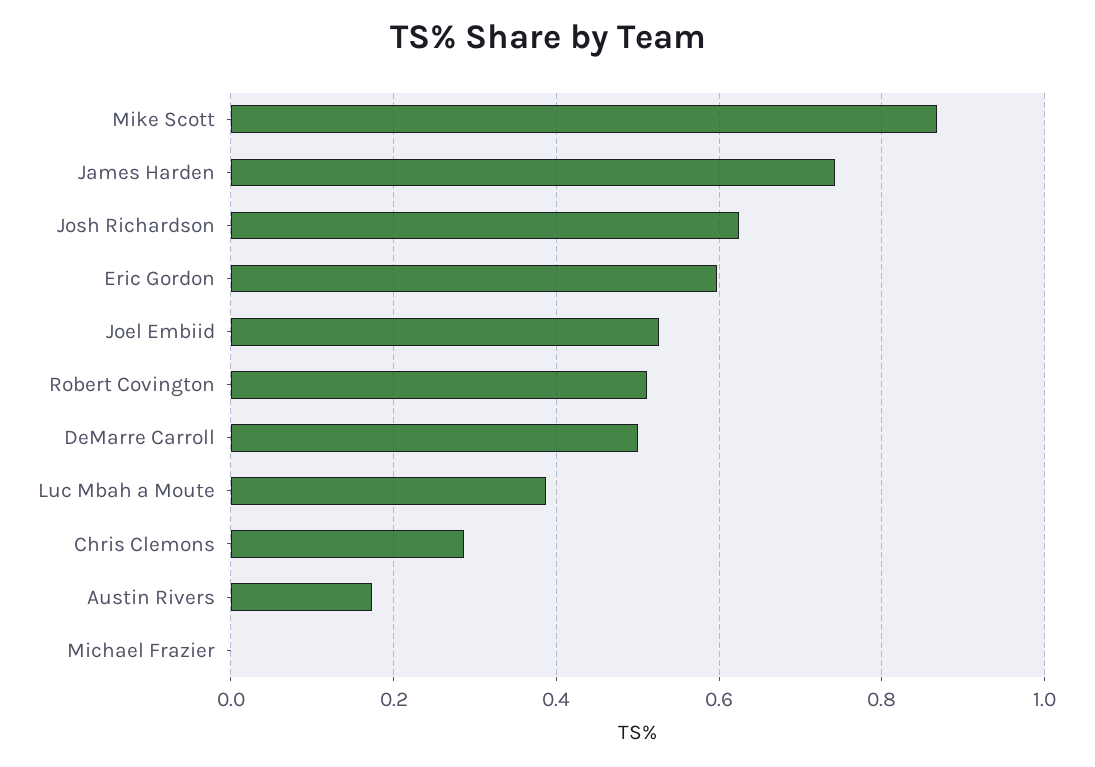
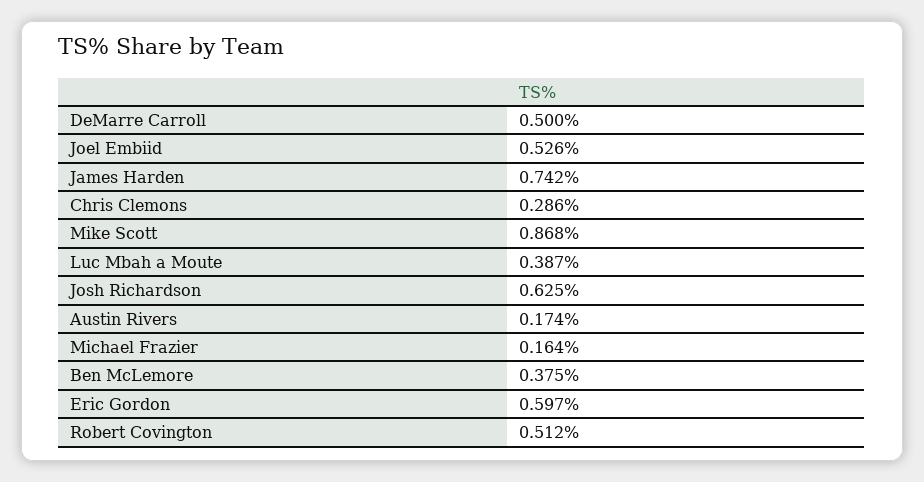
Michael Frazier: 0 -> 0.164
Ben McLemore: none -> 0.375

